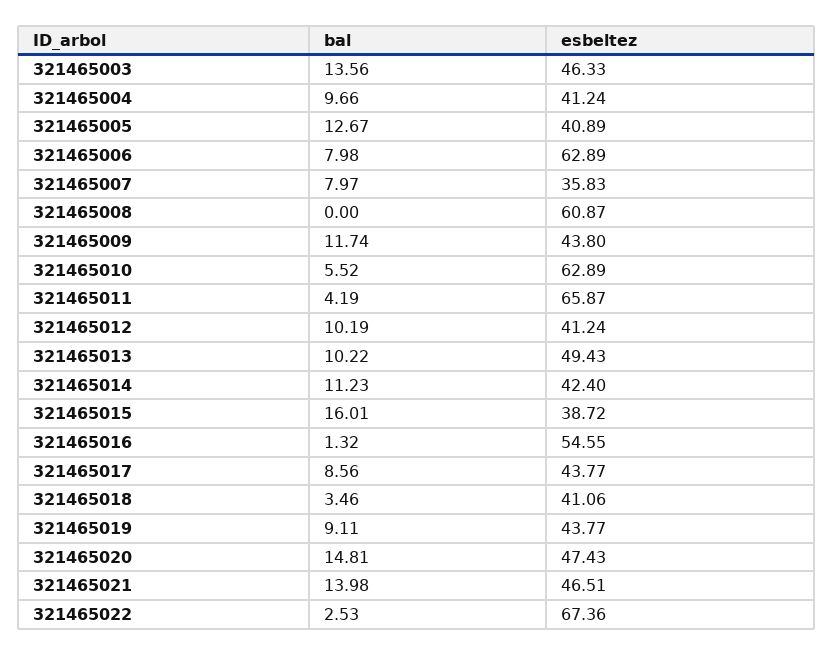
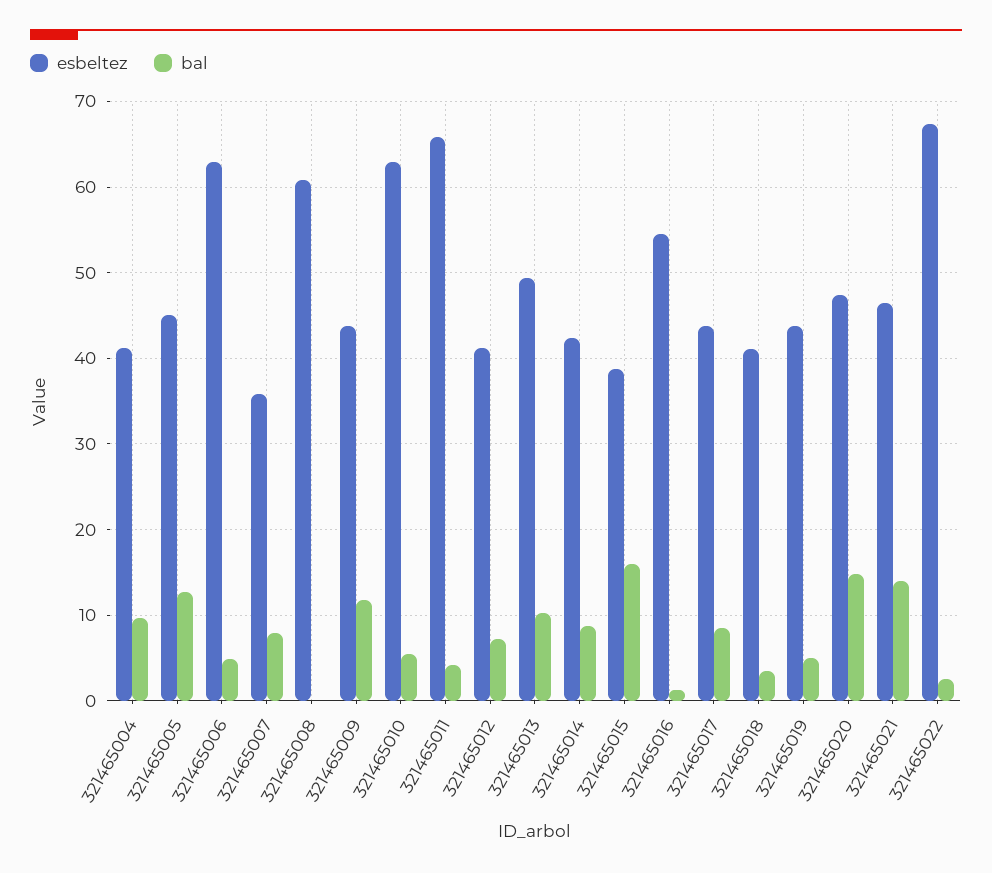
bal, 321465003: 13.56 -> none
esbeltez, 321465003: 46.33 -> none
esbeltez, 321465005: 40.89 -> 45
bal, 321465006: 7.98 -> 5
bal, 321465012: 10.19 -> 7
bal, 321465014: 11.23 -> 9
bal, 321465019: 9.11 -> 5

